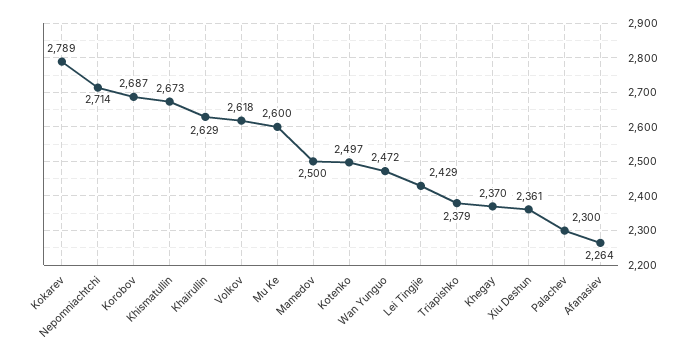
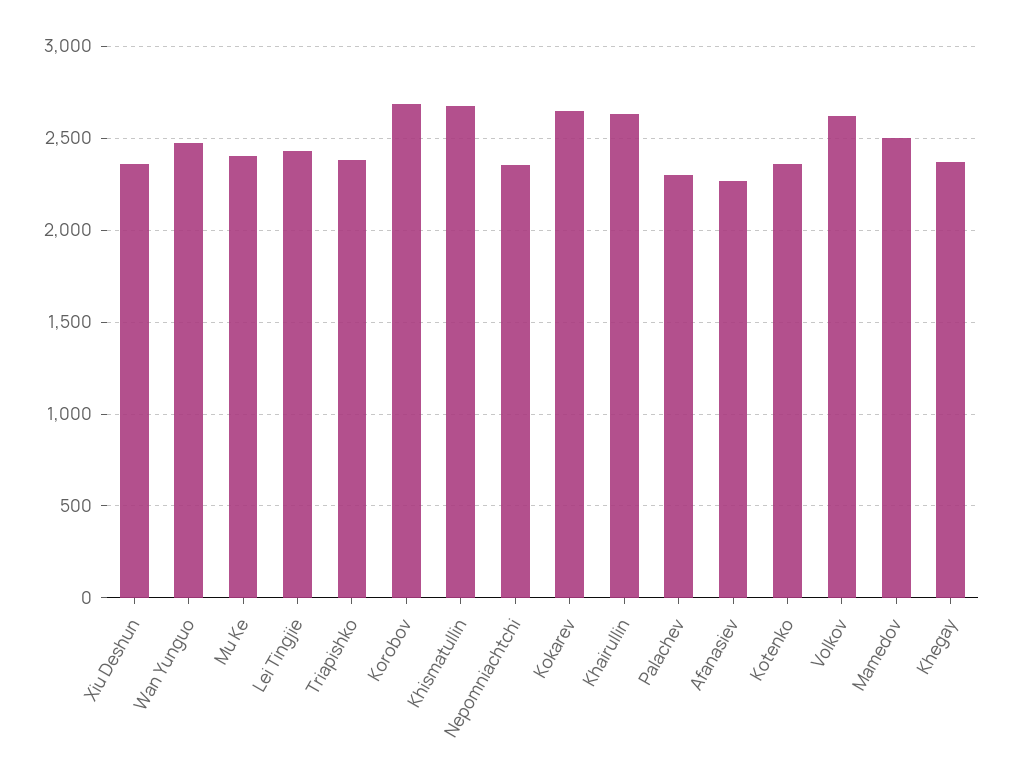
Kokarev: 2789 -> 2650
Nepomniachtchi: 2714 -> 2350
Mu Ke: 2600 -> 2400
Kotenko: 2497 -> 2350

